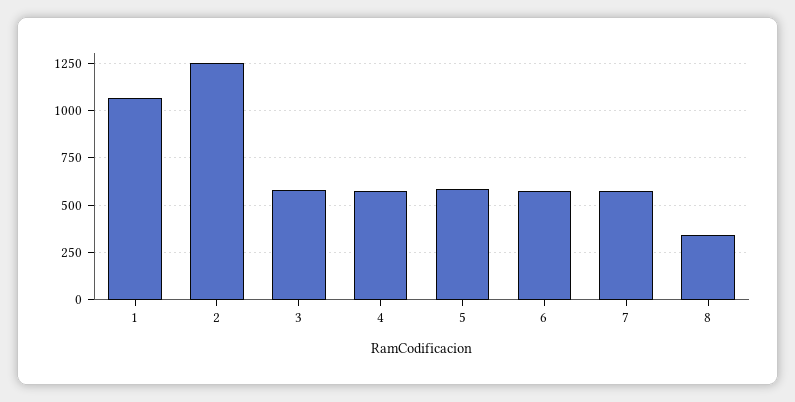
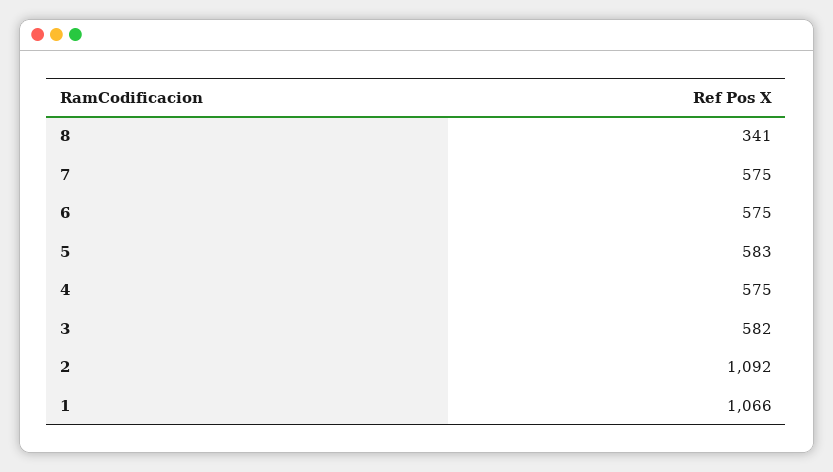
2: 1250 -> 1092

